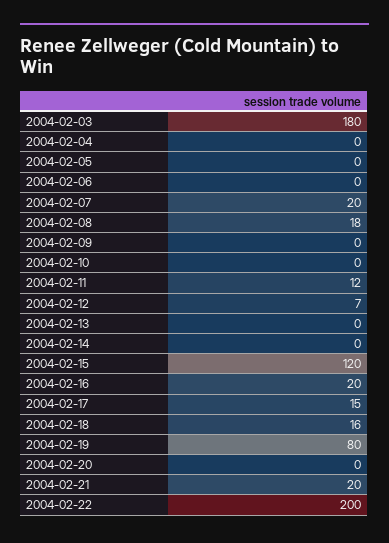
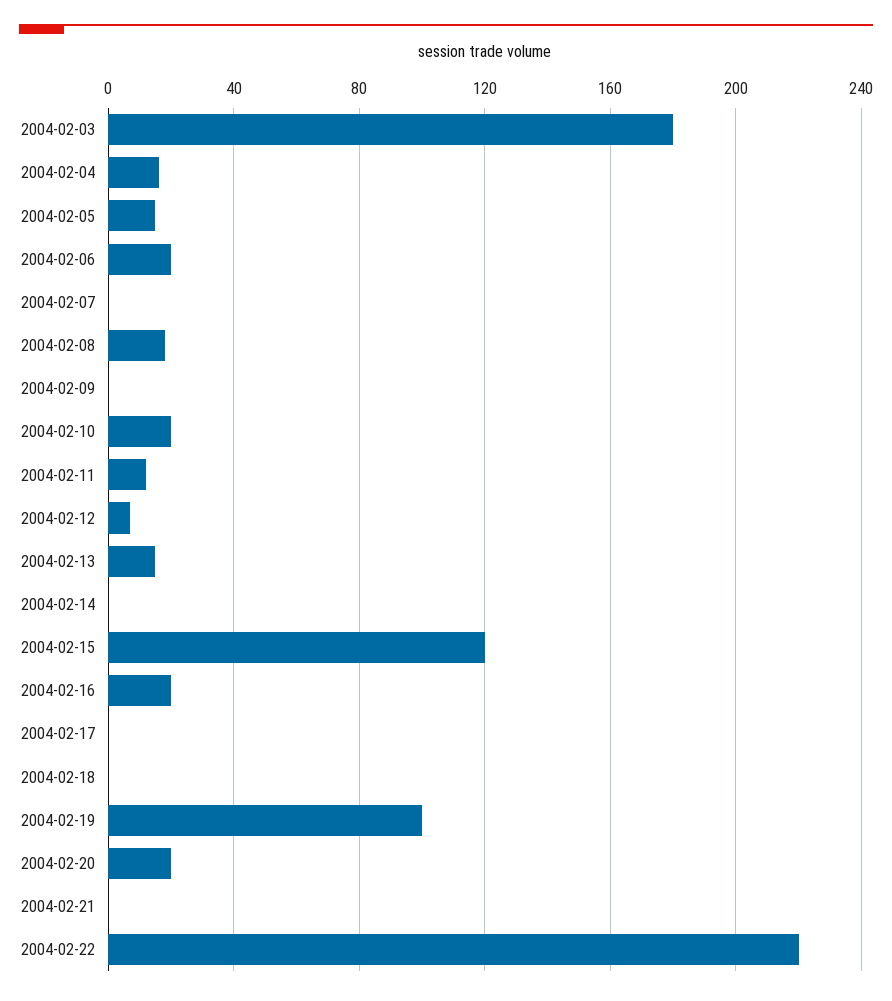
2004-02-04: 0 -> 15
2004-02-05: 0 -> 15
2004-02-06: 0 -> 20
2004-02-07: 20 -> 0
2004-02-10: 0 -> 20
2004-02-13: 0 -> 15
2004-02-17: 15 -> 0
2004-02-18: 16 -> 0
2004-02-19: 80 -> 100
2004-02-20: 0 -> 20
2004-02-21: 20 -> 0
2004-02-22: 200 -> 220

